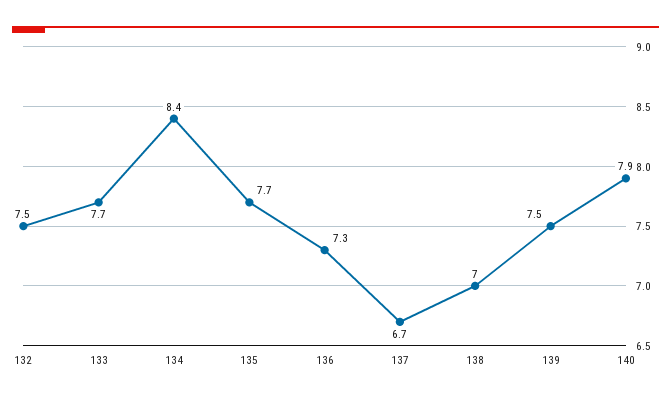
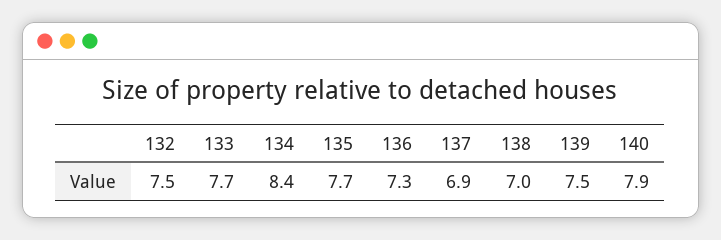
137: 6.7 -> 6.9

